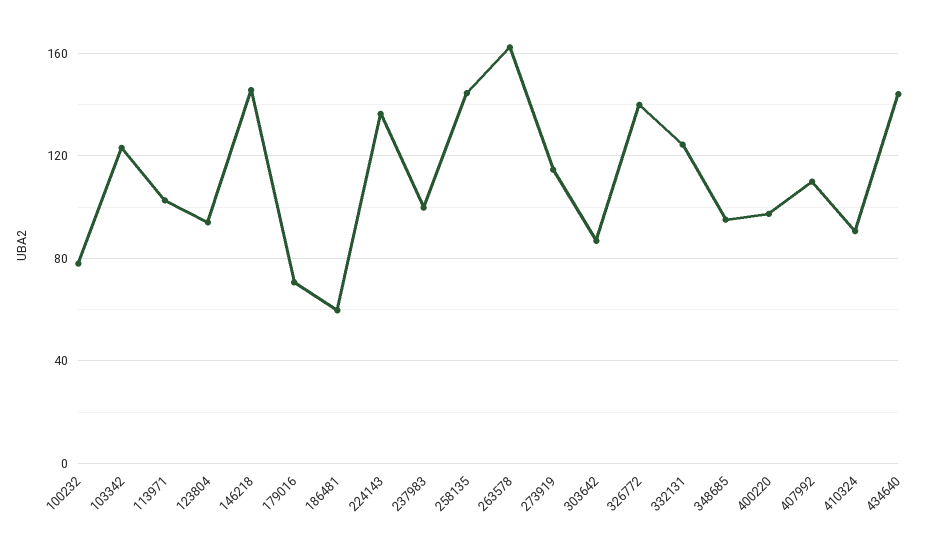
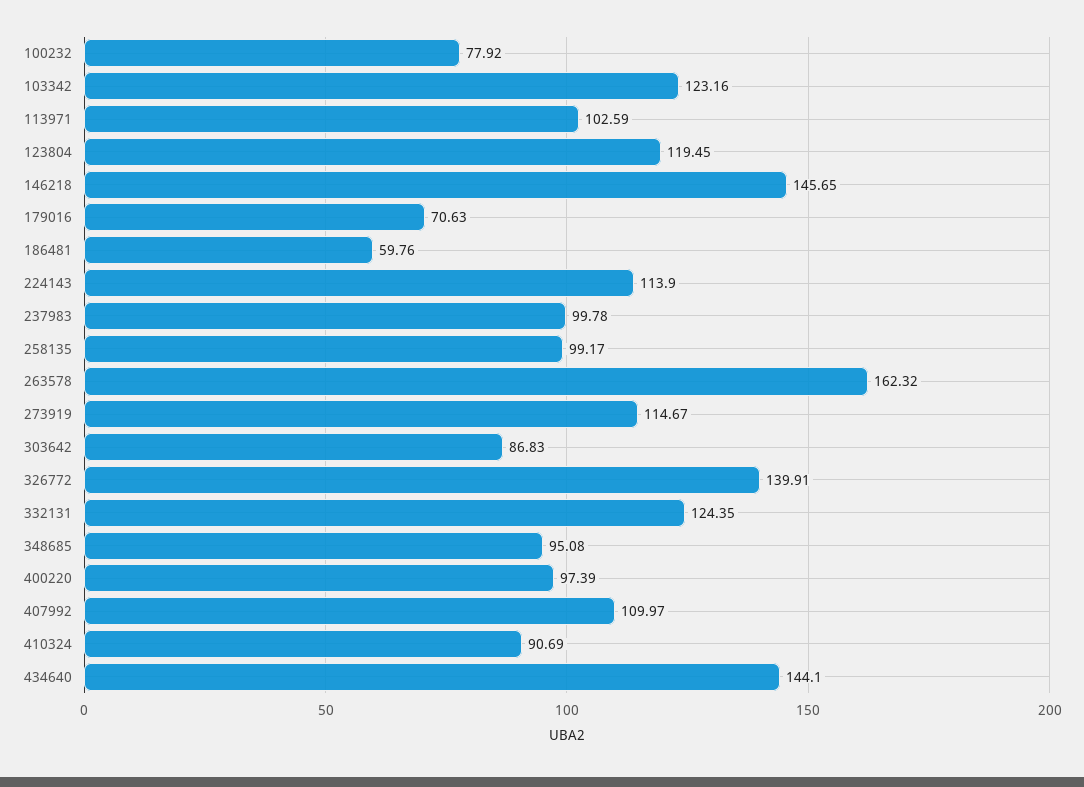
123804: 95 -> 119.45
224143: 135 -> 113.9
258135: 145 -> 99.17

